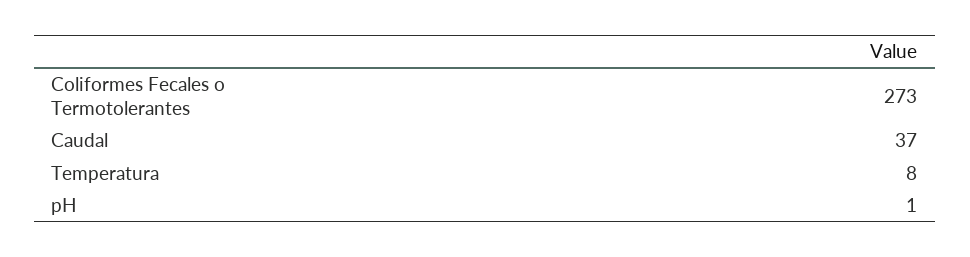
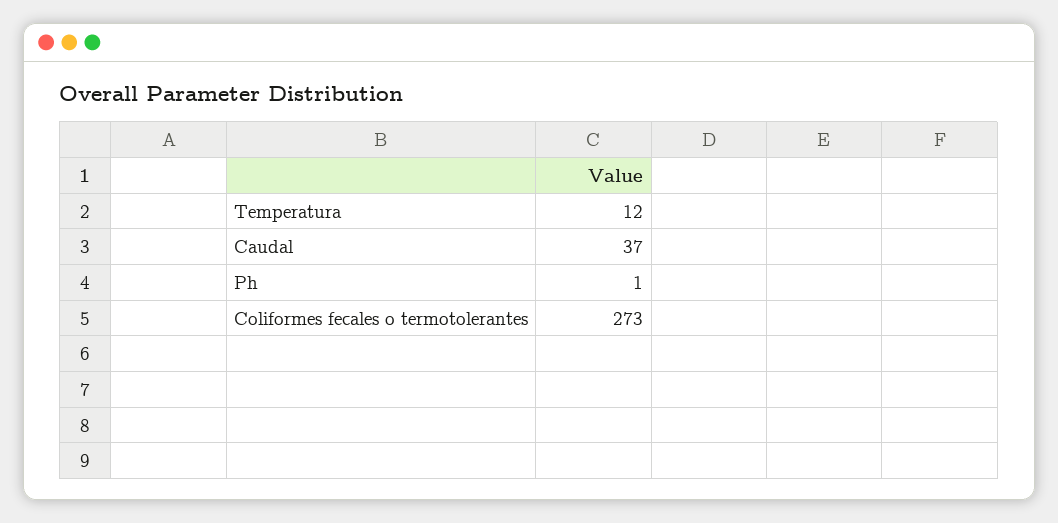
Temperatura: 8 -> 12

